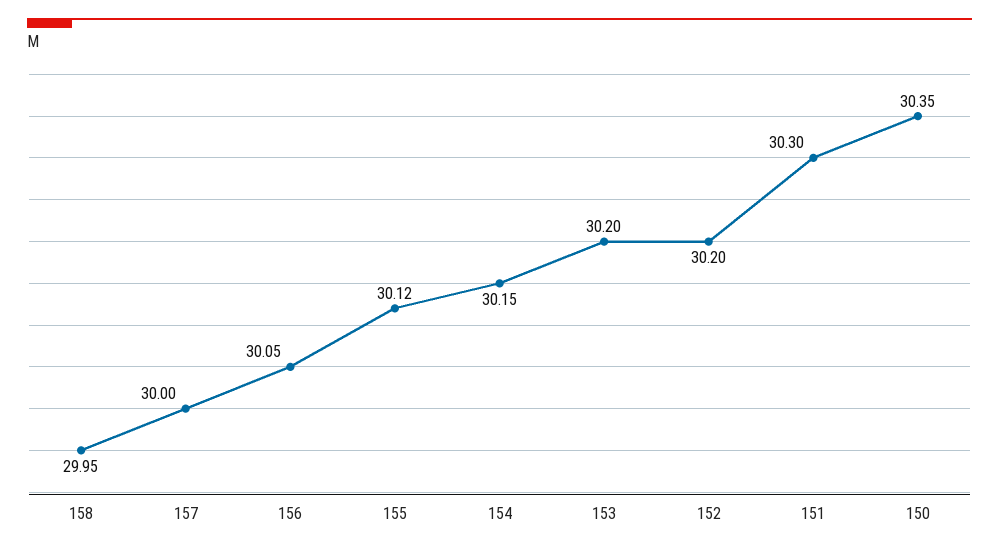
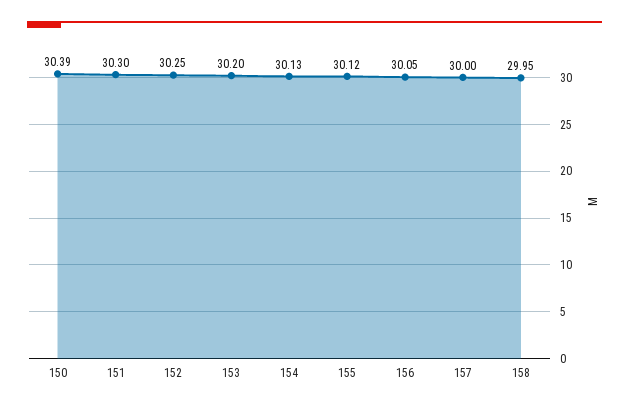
154: 30.15 -> 30.13
152: 30.2 -> 30.25
150: 30.35 -> 30.39

